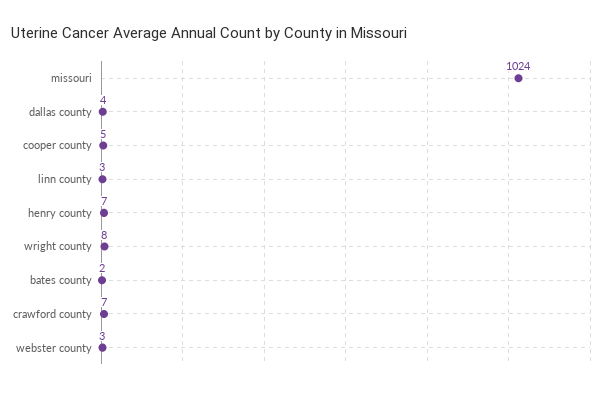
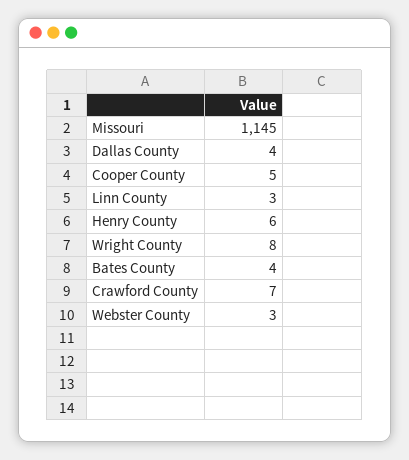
missouri: 1024 -> 1145
henry county: 7 -> 6
bates county: 2 -> 4

